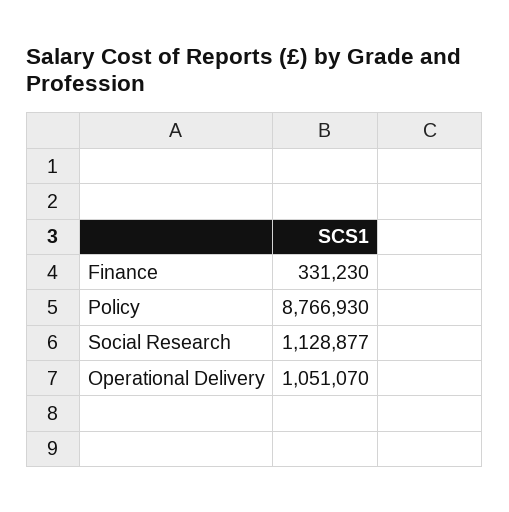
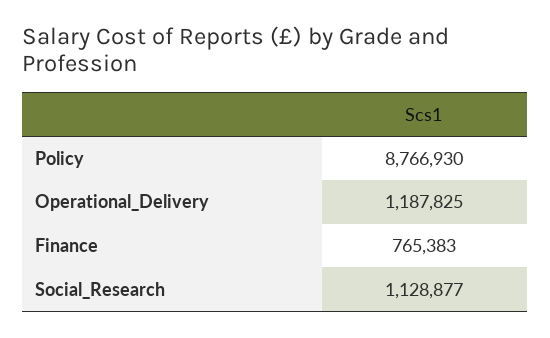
Finance: 331230 -> 765383
Operational Delivery: 1051070 -> 1187825

